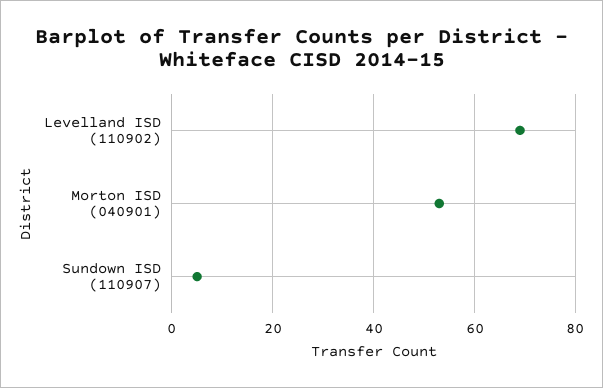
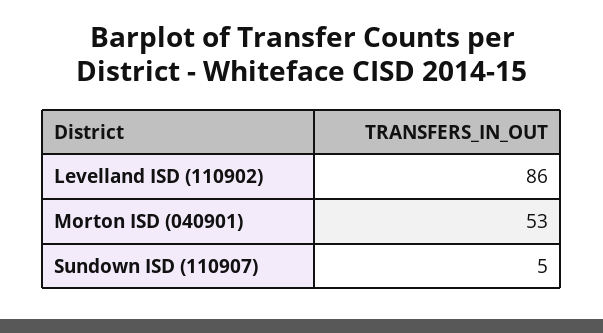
Levelland ISD (110902): 70 -> 86

